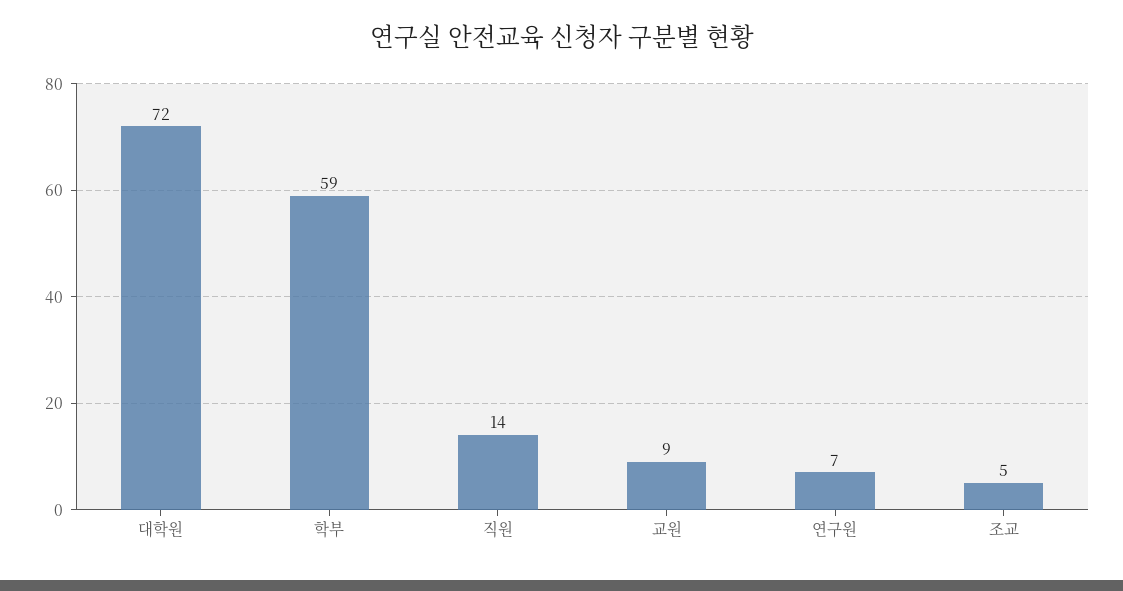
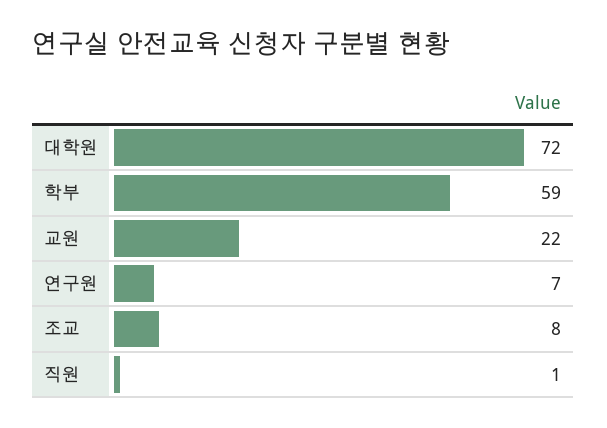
직원: 14 -> 1
교원: 9 -> 22
조교: 5 -> 8

